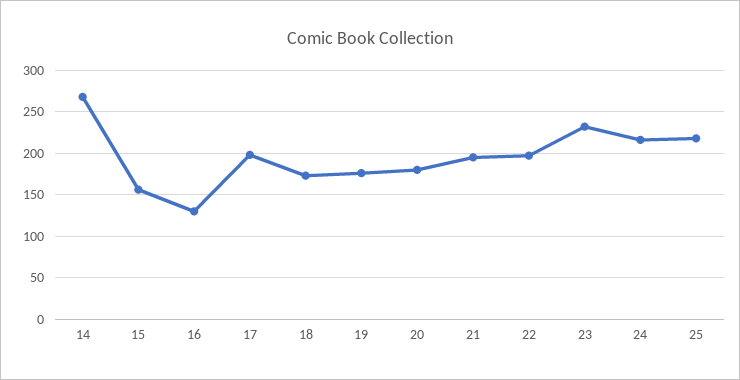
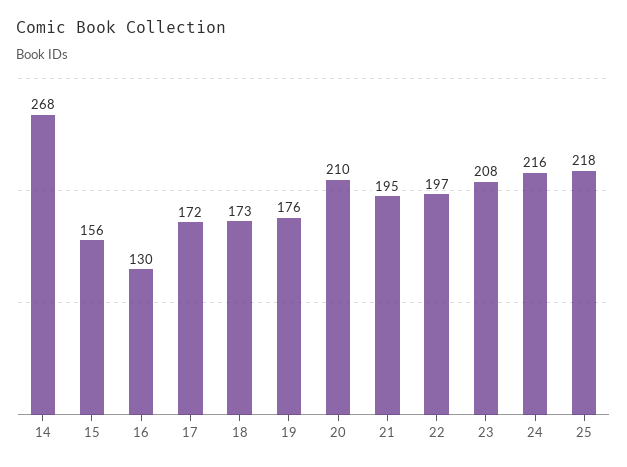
17: 200 -> 172
20: 180 -> 210
23: 230 -> 208

